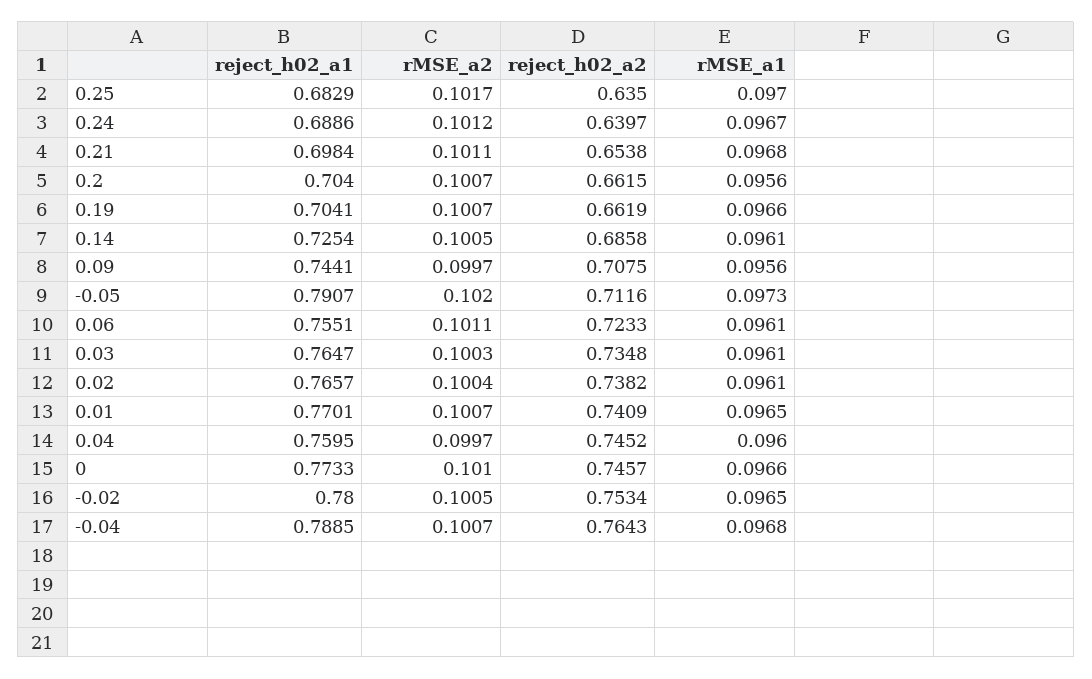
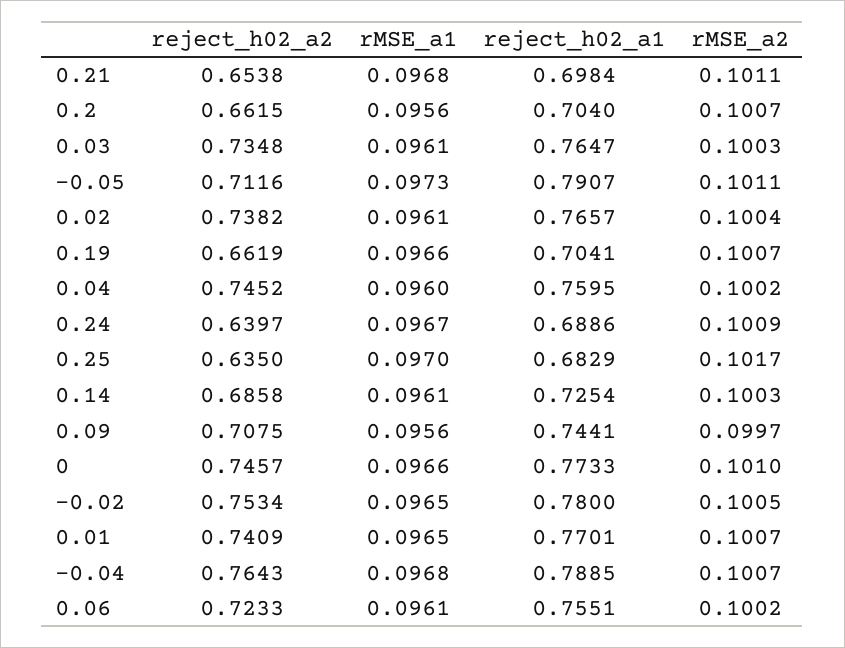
rMSE_a2, 0.24: 0.1012 -> 0.1009
rMSE_a2, 0.14: 0.1005 -> 0.1003
rMSE_a2, -0.05: 0.102 -> 0.1011
rMSE_a2, 0.06: 0.1011 -> 0.1002
rMSE_a2, 0.04: 0.0997 -> 0.1002

